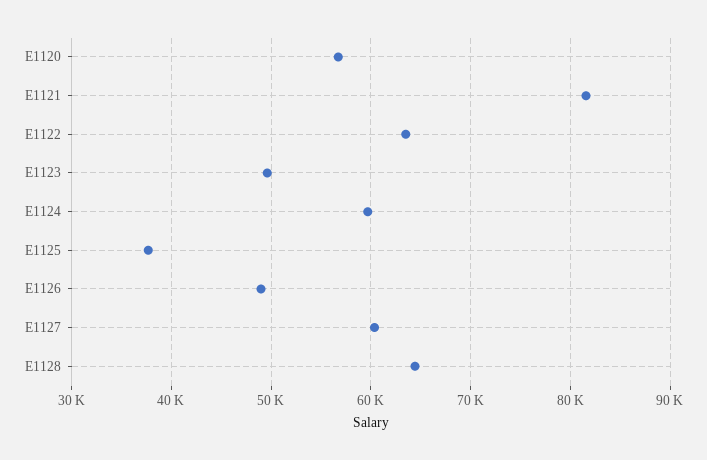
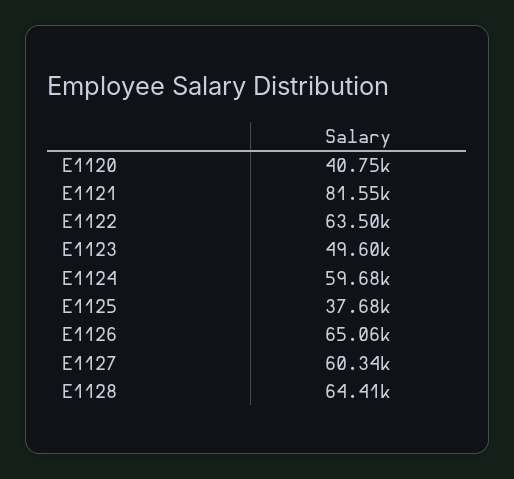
E1120: 57000 -> 40750
E1126: 49000 -> 65060

